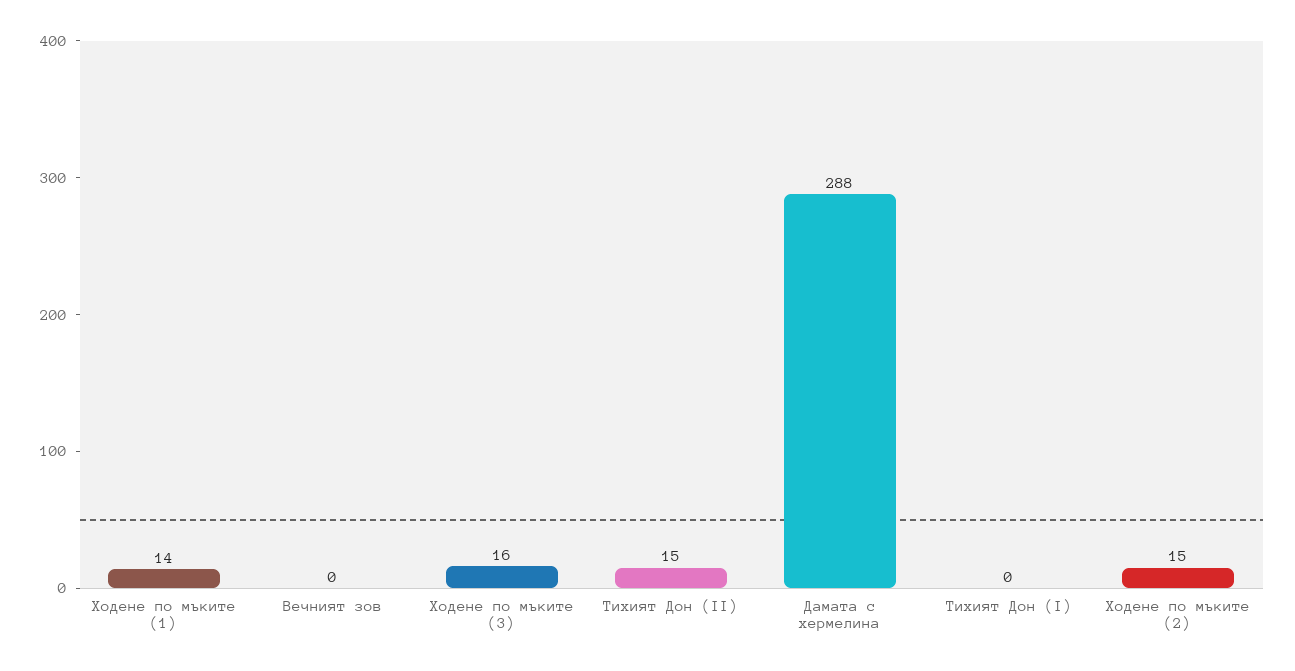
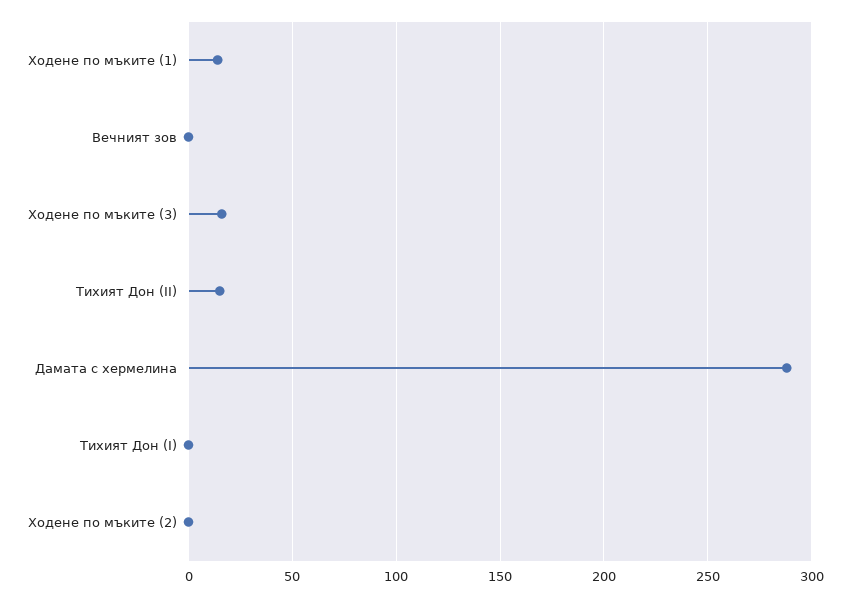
Ходене по мъките (2): 15 -> 0

